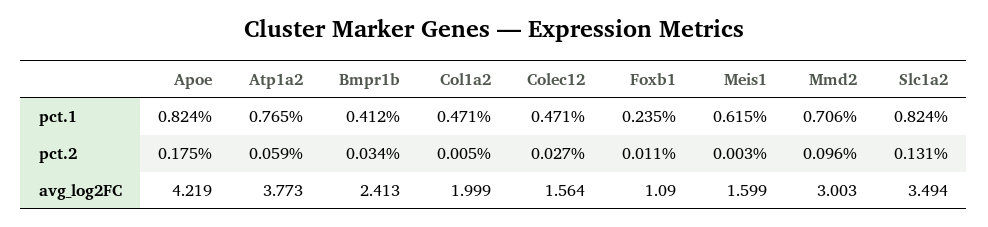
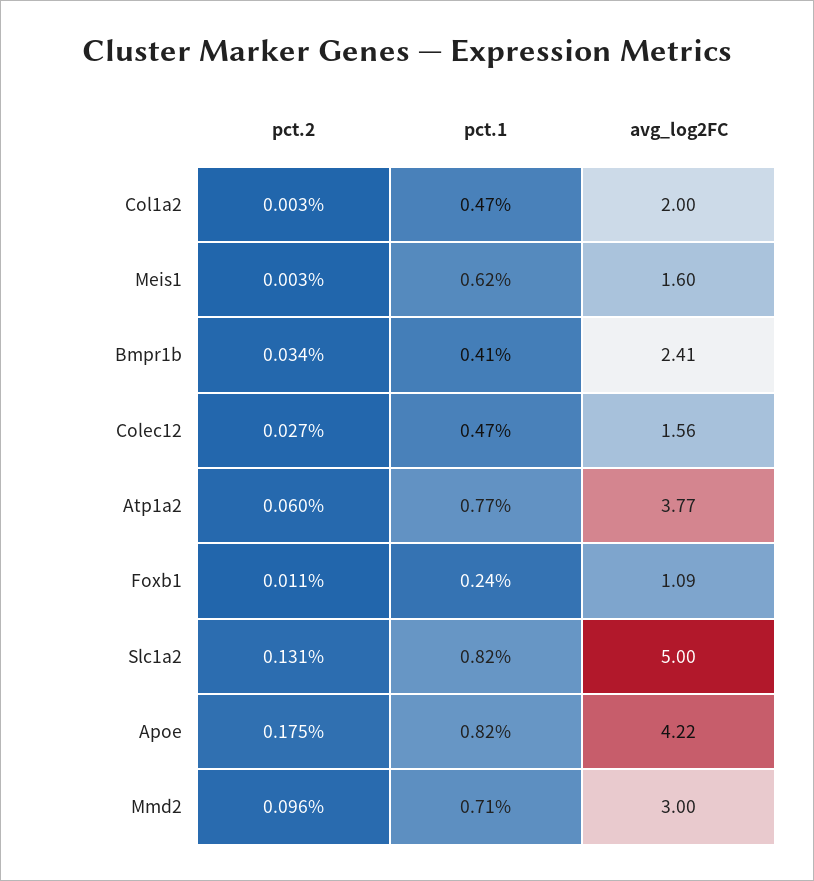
Atp1a2, pct.2: 0.059 -> 0.06
Col1a2, pct.2: 0.005 -> 0.003
Slc1a2, avg_log2FC: 3.494 -> 5

